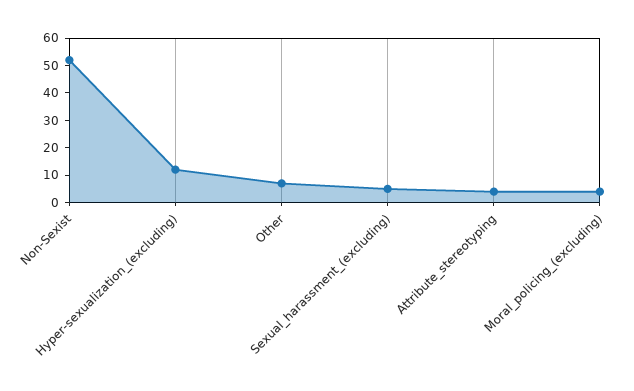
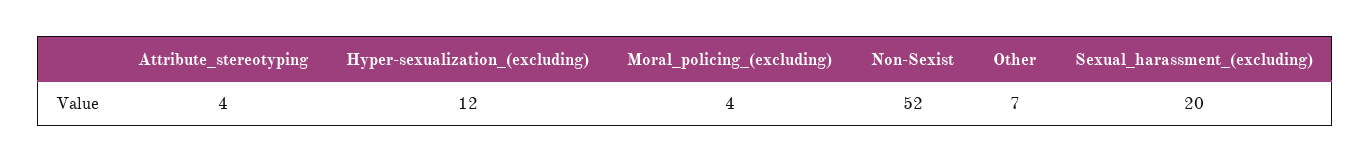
Sexual_harassment_(excluding): 5 -> 20

